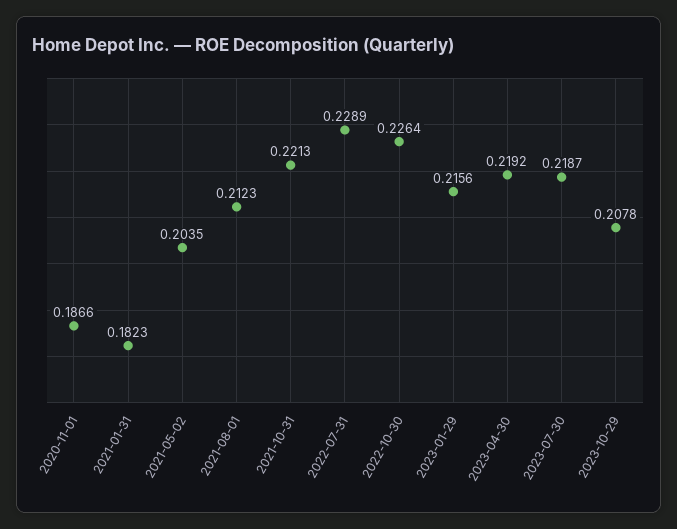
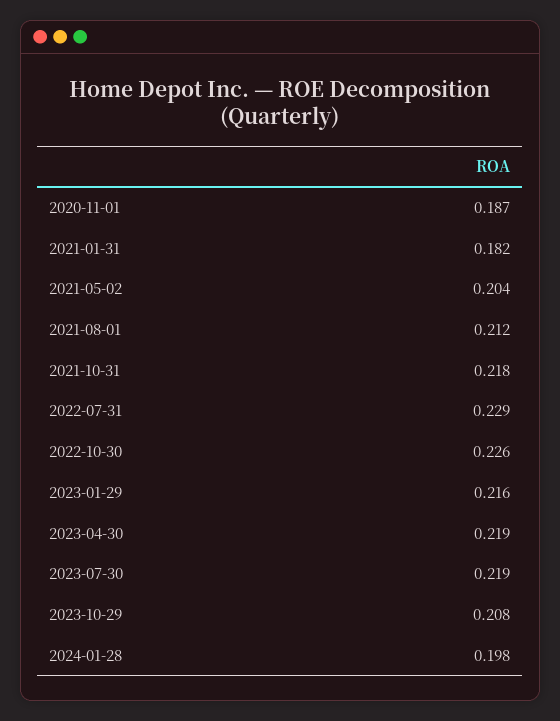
2021-10-31: 0.2213 -> 0.218
2024-01-28: none -> 0.198

